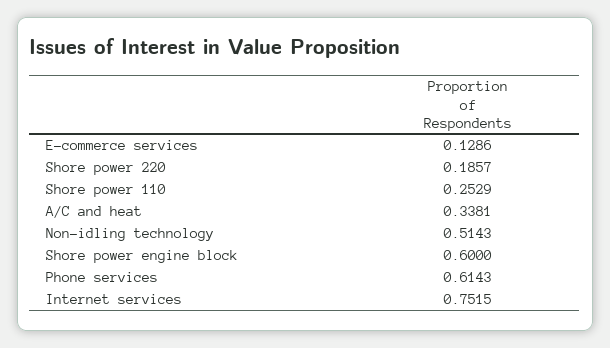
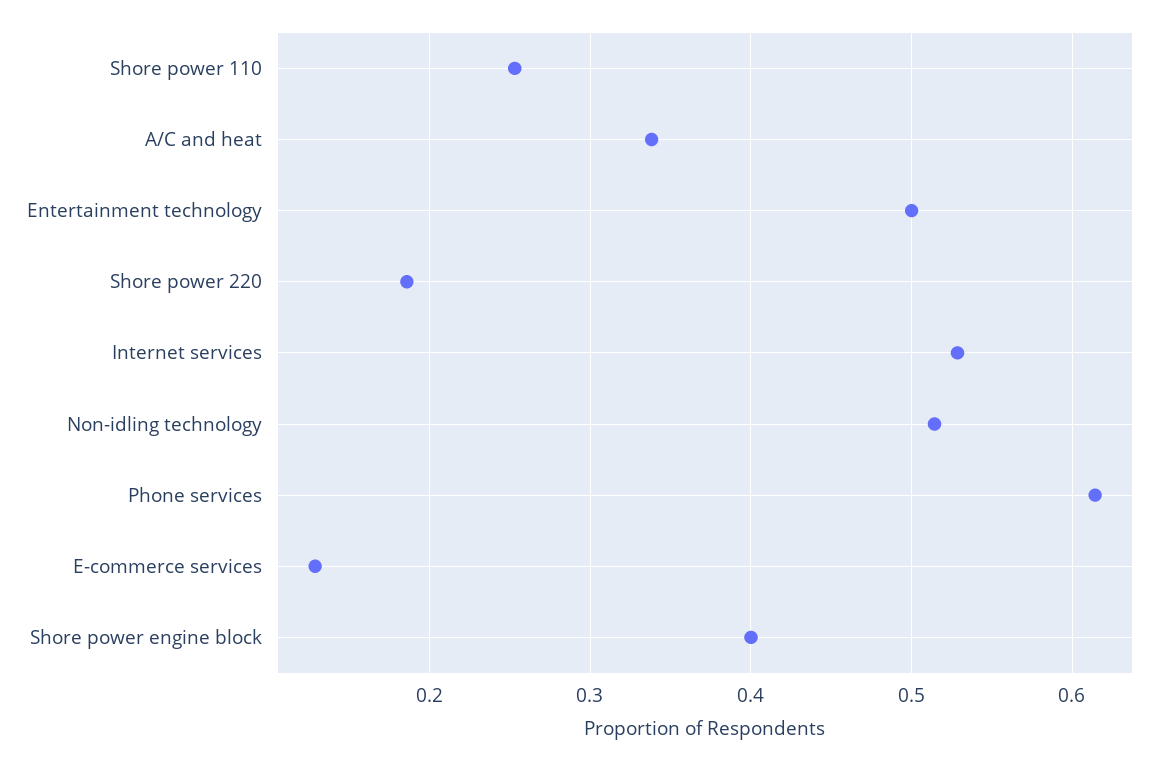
Shore power engine block: 0.6 -> 0.4
Internet services: 0.7515 -> 0.53
Entertainment technology: none -> 0.5

